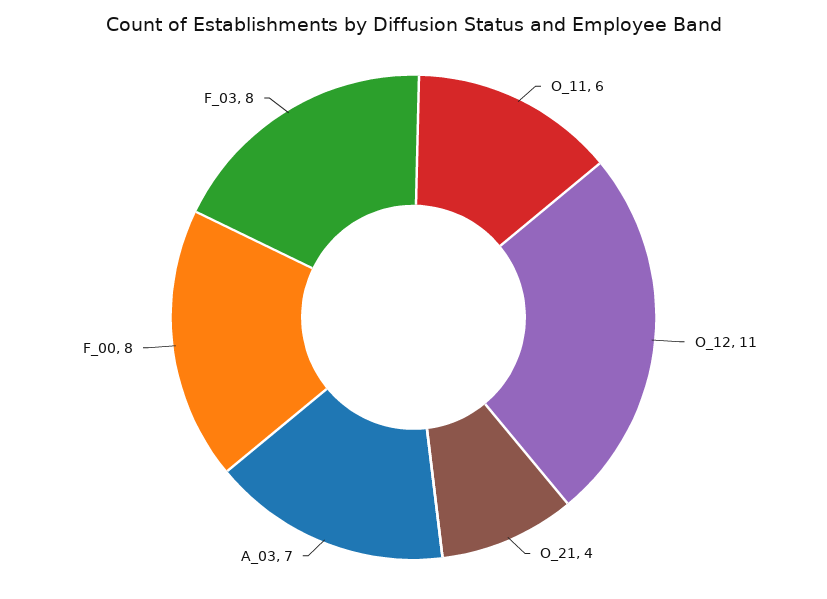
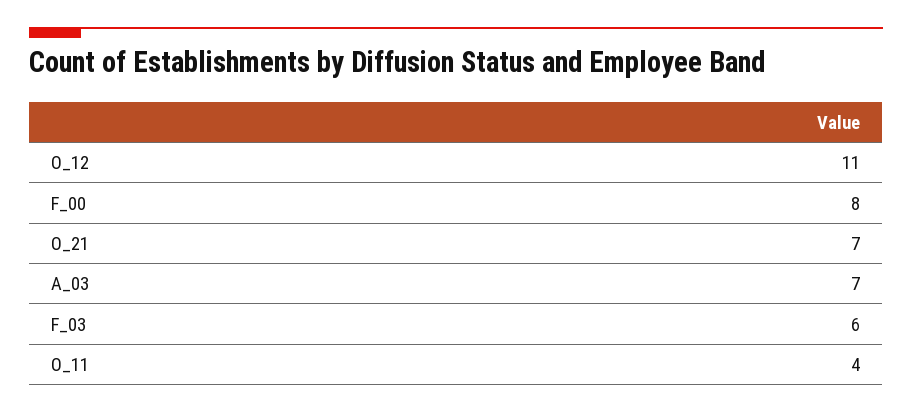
O_11: 6 -> 4
O_21: 4 -> 7
F_03: 8 -> 6

